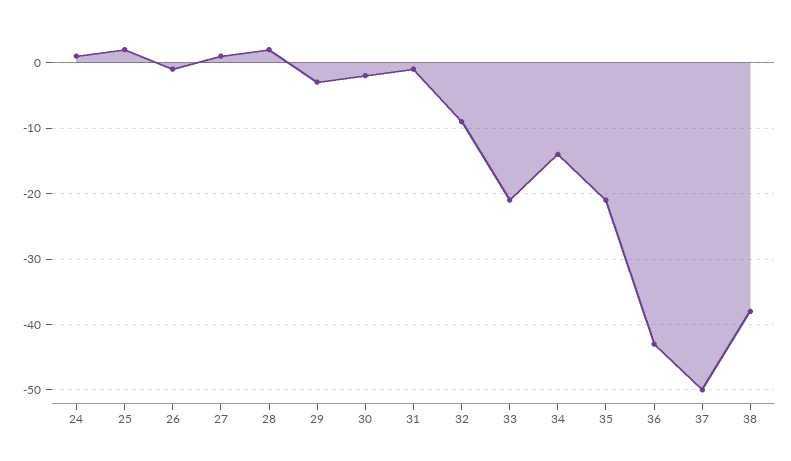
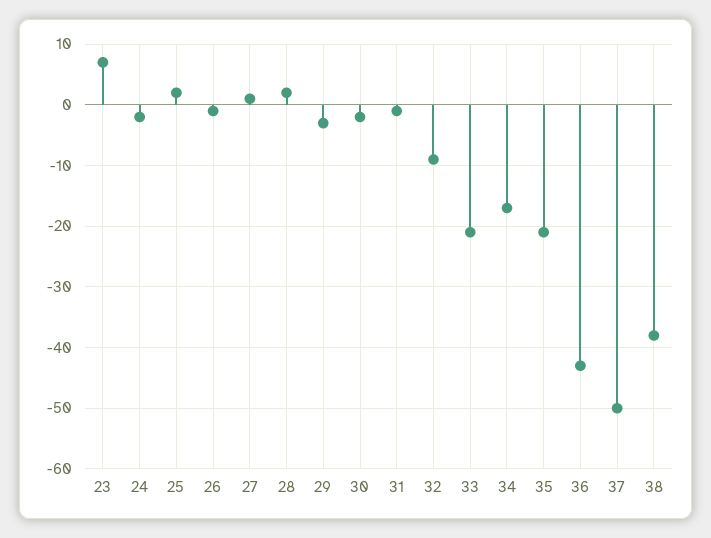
24: 1 -> -2
34: -14 -> -17
23: none -> 7

